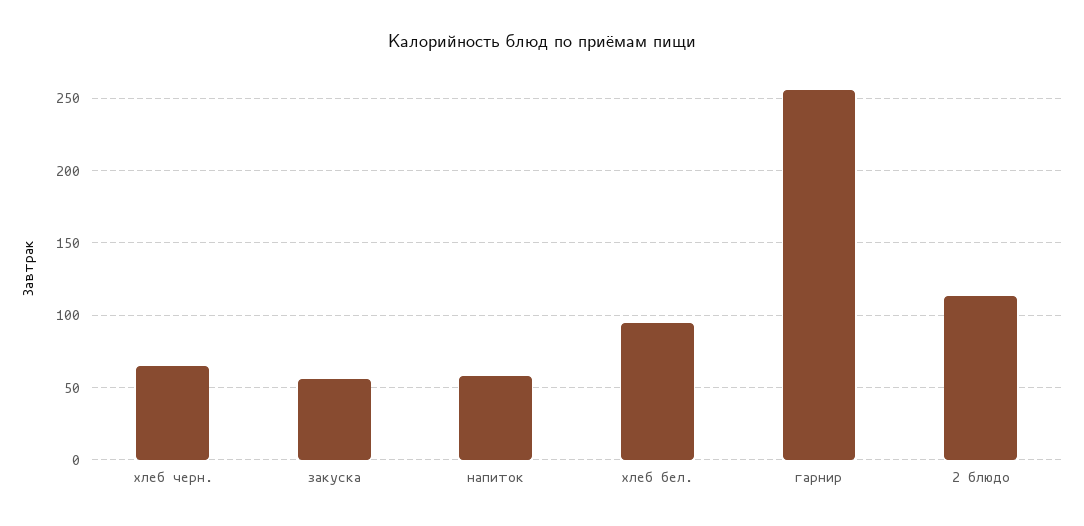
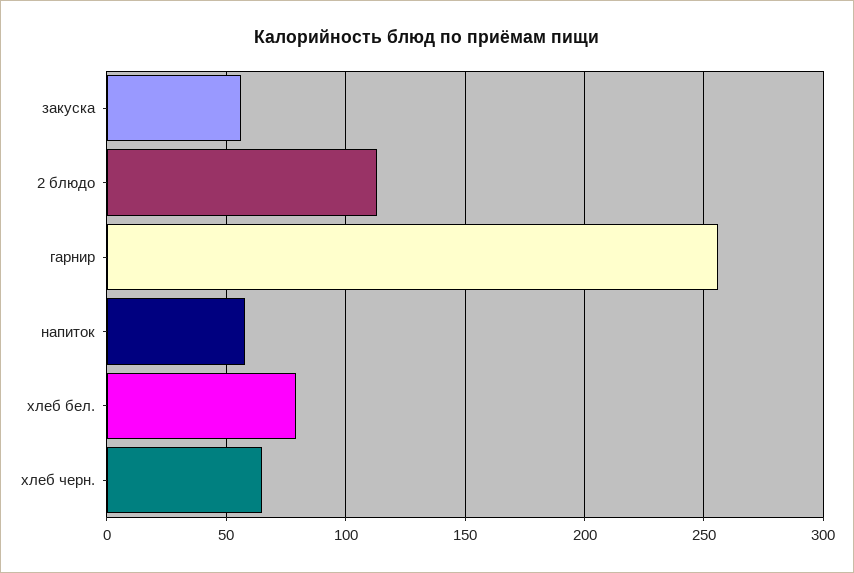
хлеб бел.: 95 -> 80

